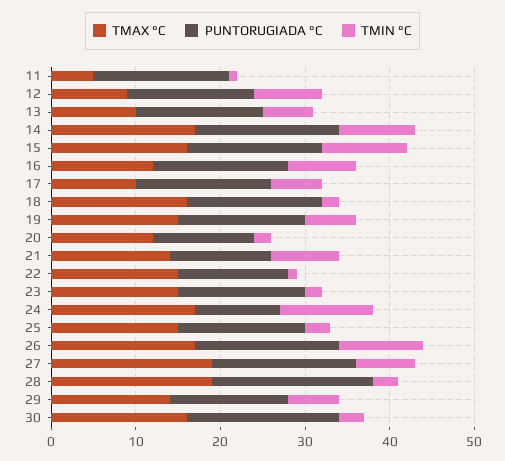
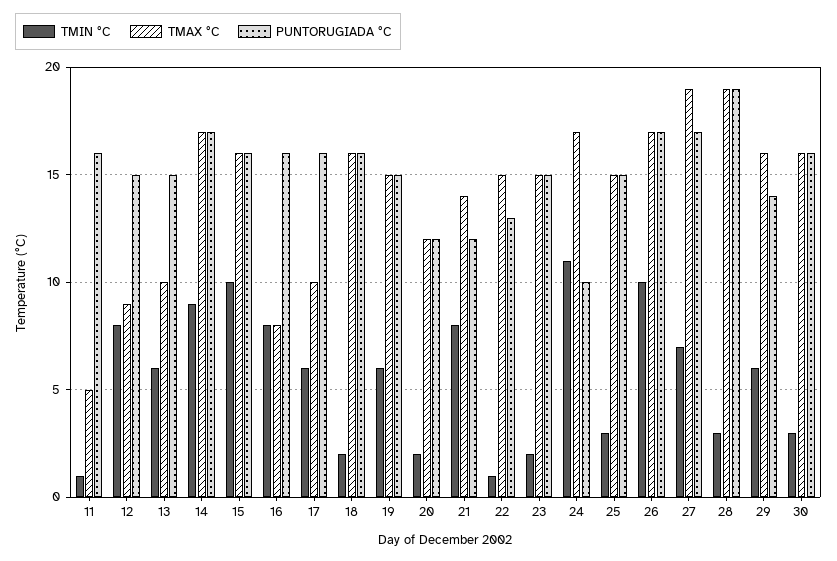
TMAX °C, 16: 12 -> 8
TMAX °C, 29: 14 -> 16
PUNTORUGIADA °C, 30: 18 -> 16

